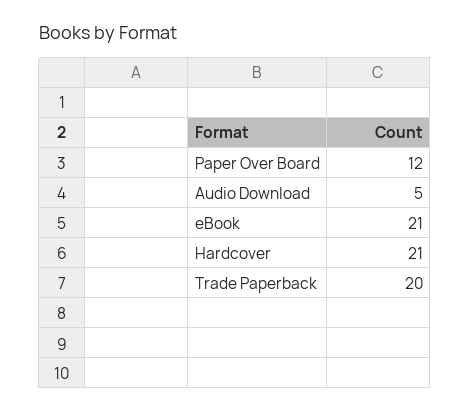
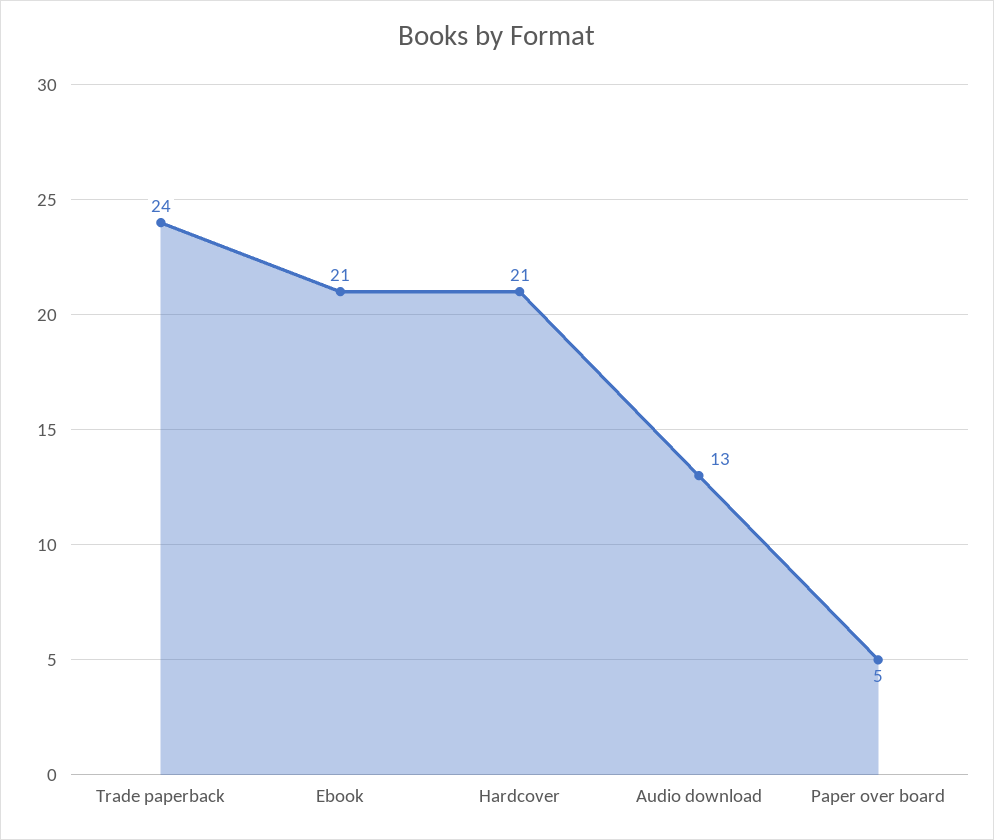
Paper Over Board: 12 -> 5
Audio Download: 5 -> 13
Trade Paperback: 20 -> 24

